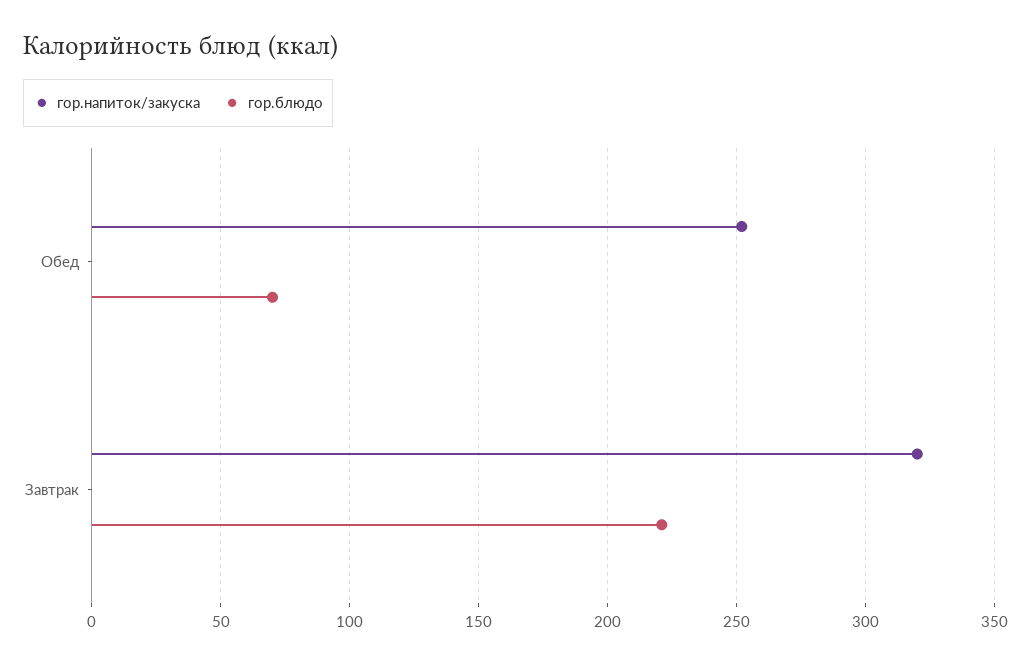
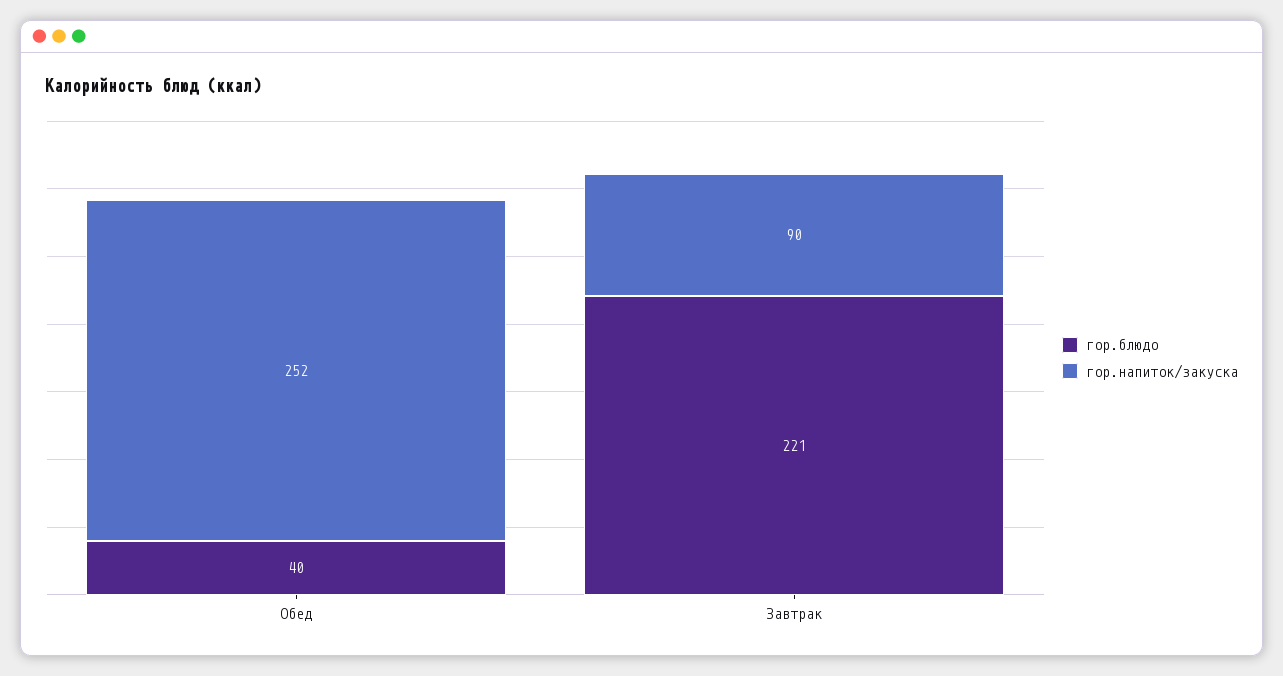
гор.блюдо, Обед: 70 -> 40
гор.напиток/закуска, Завтрак: 320 -> 90

